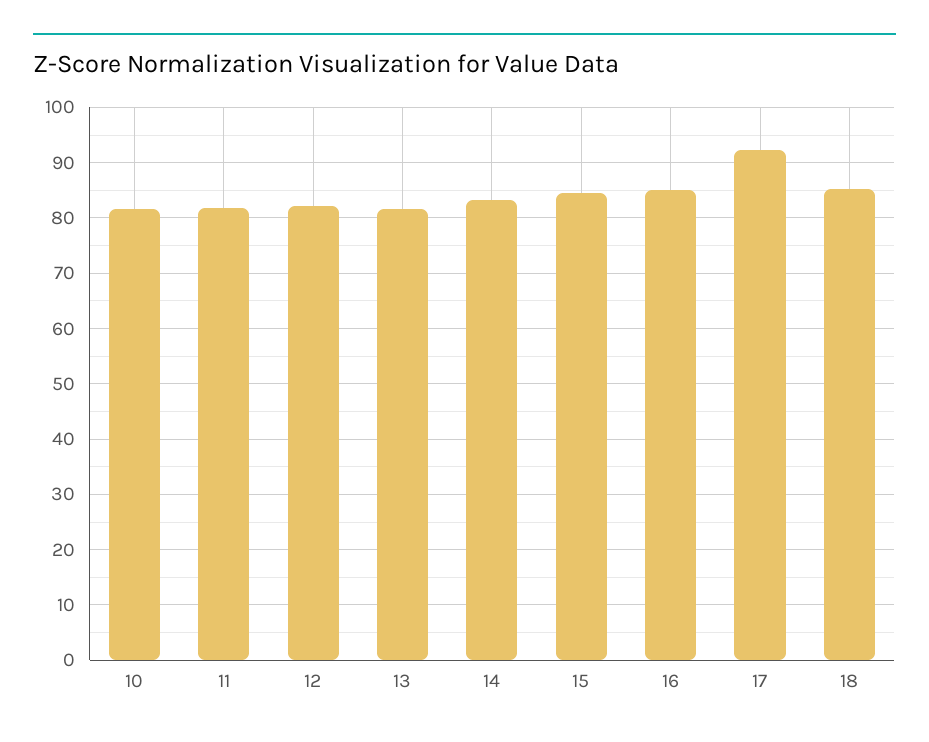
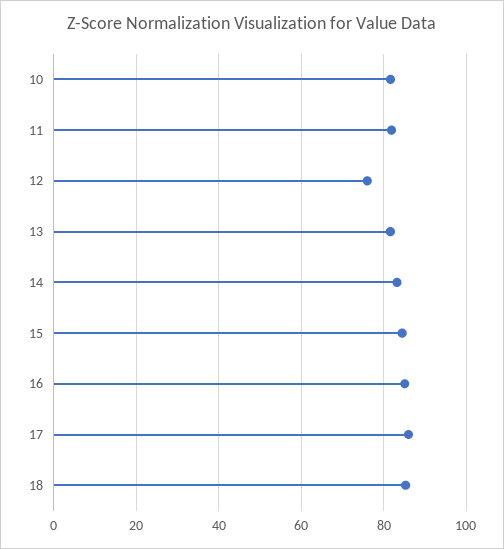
12: 82 -> 76
17: 92 -> 86

